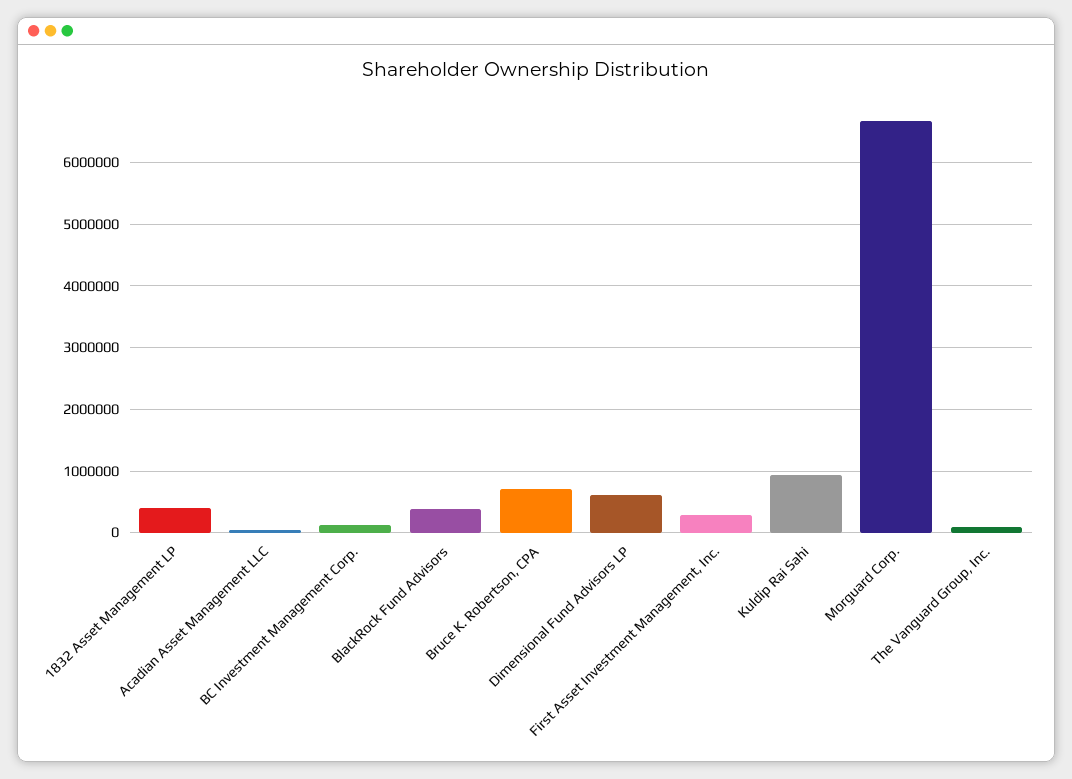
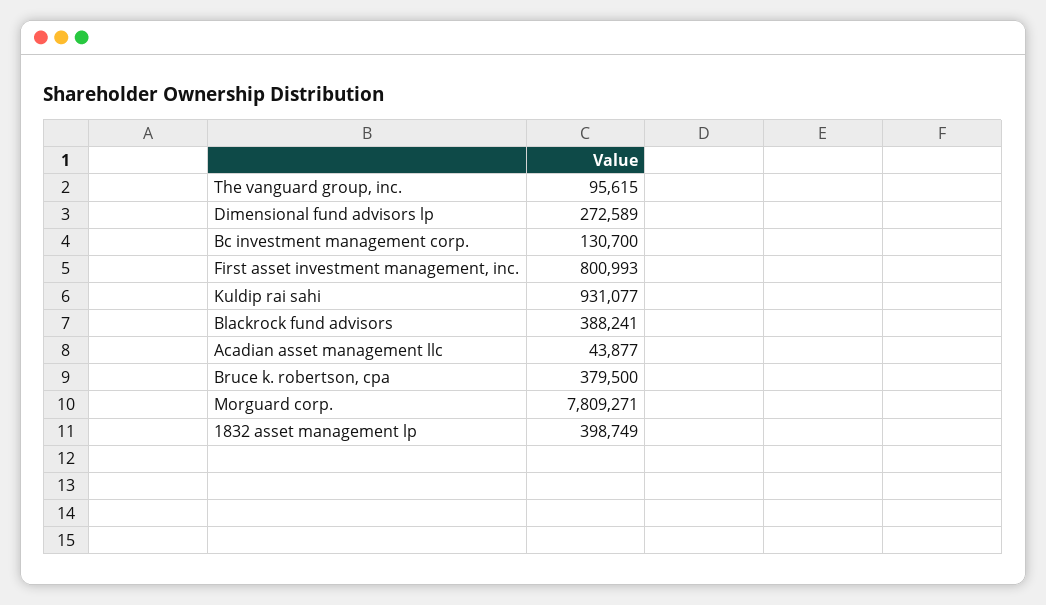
Bruce K. Robertson, CPA: 700000 -> 379500
Dimensional Fund Advisors LP: 600000 -> 272589
First Asset Investment Management, Inc.: 300000 -> 800993
Morguard Corp.: 6700000 -> 7809271

